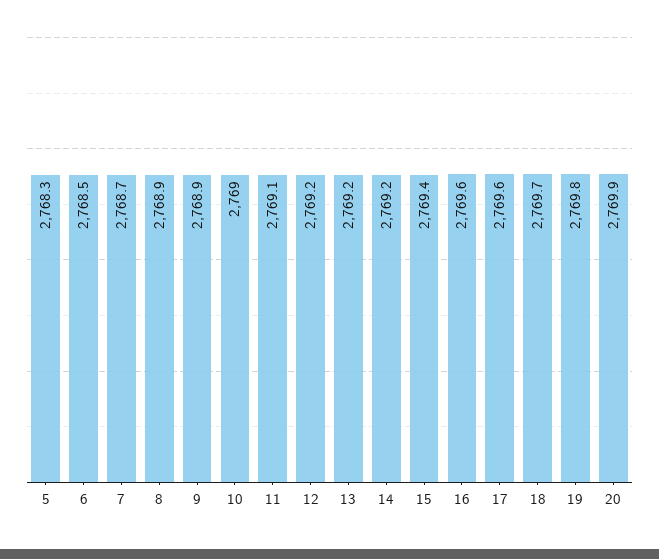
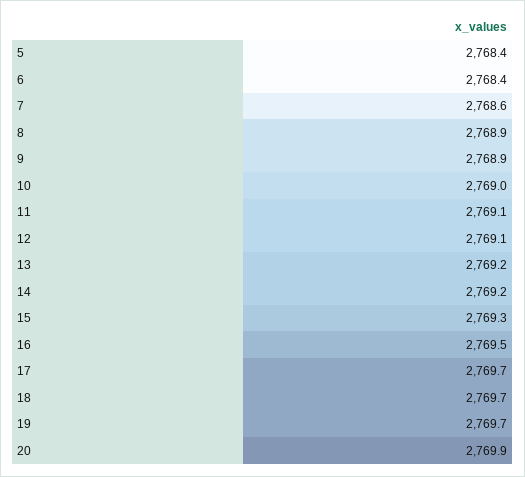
5: 2768.3 -> 2768.4
6: 2768.5 -> 2768.4
7: 2768.7 -> 2768.6
12: 2769.2 -> 2769.1
15: 2769.4 -> 2769.3
16: 2769.6 -> 2769.5
17: 2769.6 -> 2769.7
19: 2769.8 -> 2769.7

